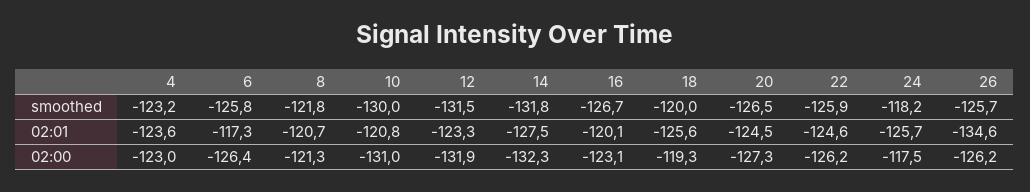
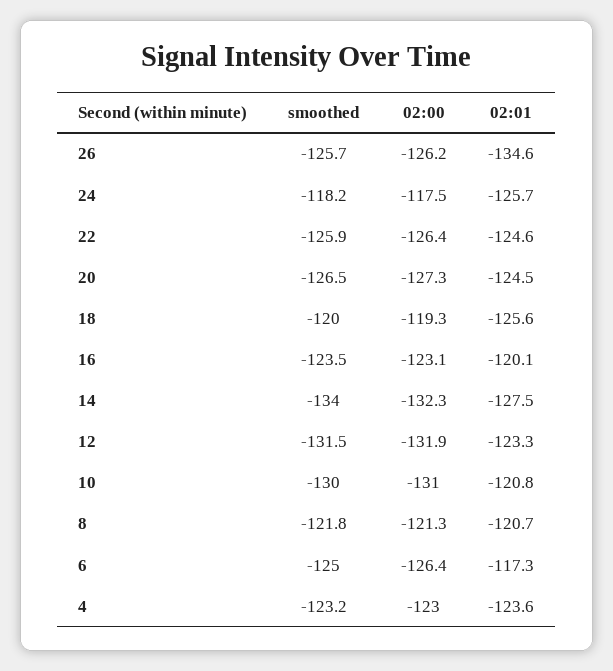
6, smoothed: -125.8 -> -125
14, smoothed: -131.8 -> -134
16, smoothed: -126.7 -> -123.5
22, 02:00: -126.2 -> -126.4

